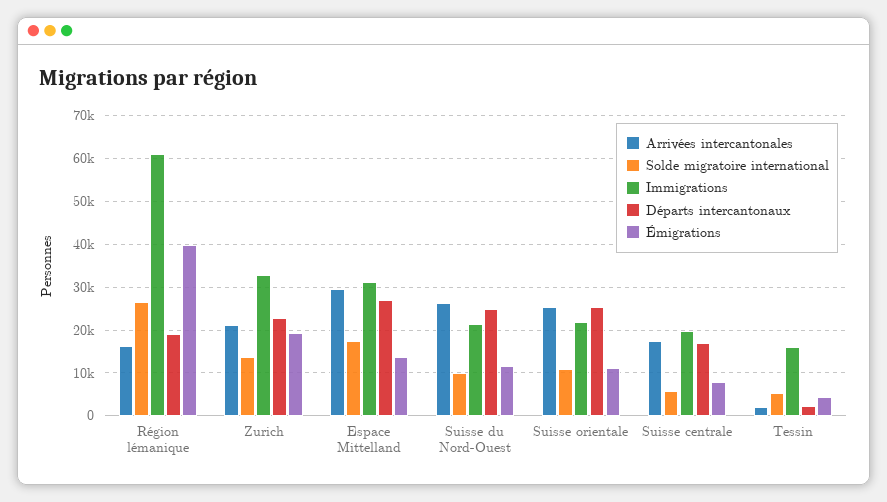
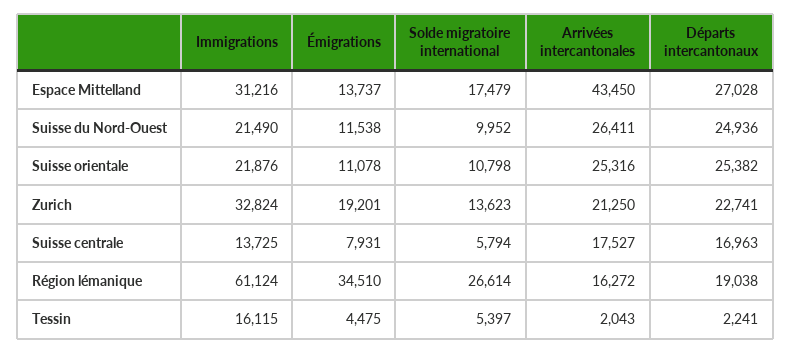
Émigrations, Région lémanique: 40000 -> 34510
Arrivées intercantonales, Espace Mittelland: 30000 -> 43450
Immigrations, Suisse centrale: 20000 -> 13725

